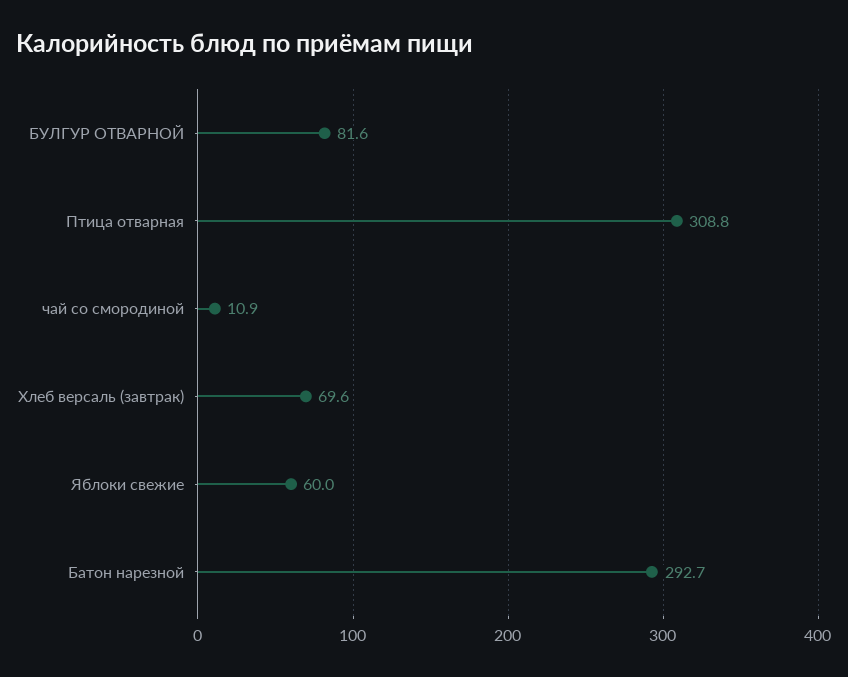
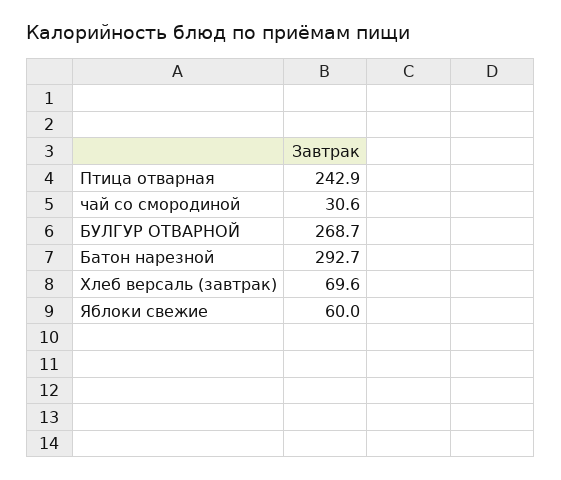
БУЛГУР ОТВАРНОЙ: 81.6 -> 268.7
Птица отварная: 308.8 -> 242.9
чай со смородиной: 10.9 -> 30.6

